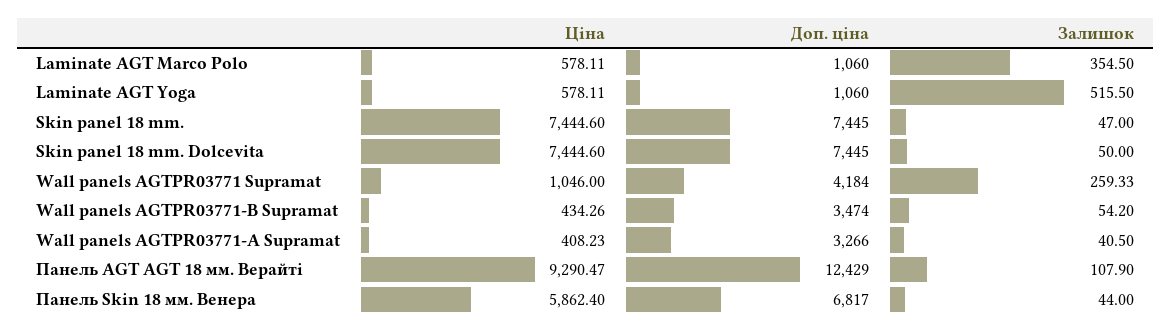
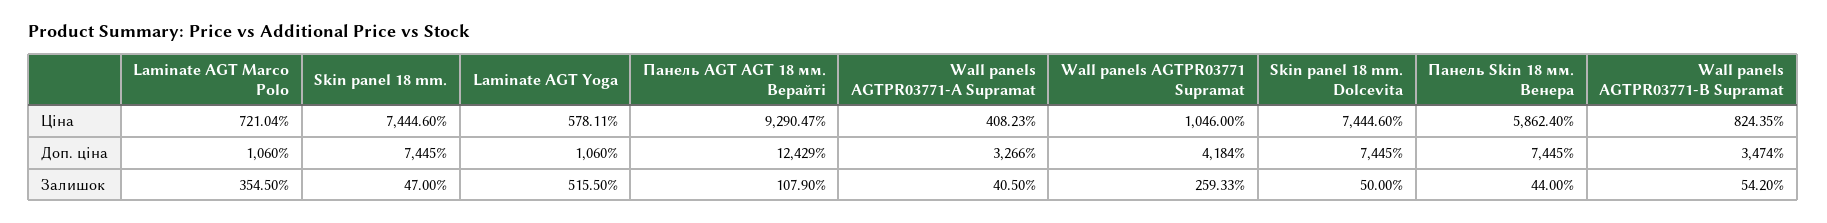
Ціна, Laminate AGT Marco Polo: 578.11 -> 721.04
Ціна, Wall panels AGTPR03771-B Supramat: 434.26 -> 824.35
Доп. ціна, Панель Skin 18 мм. Венера: 6817 -> 7445

